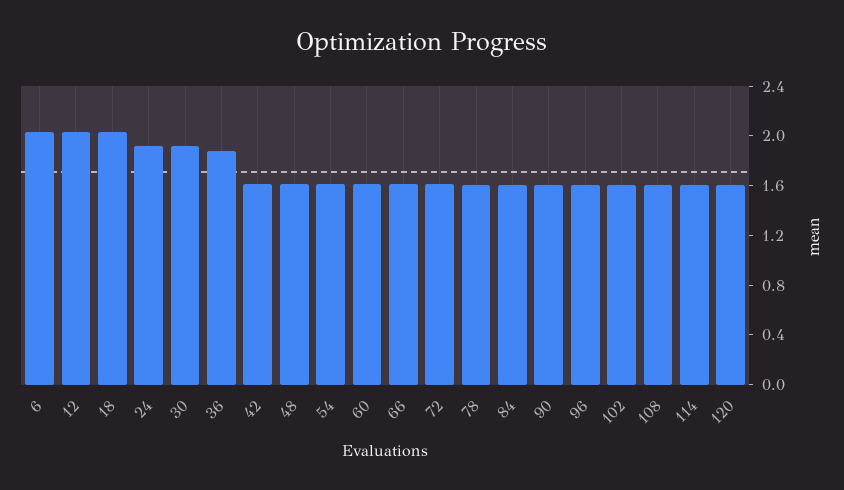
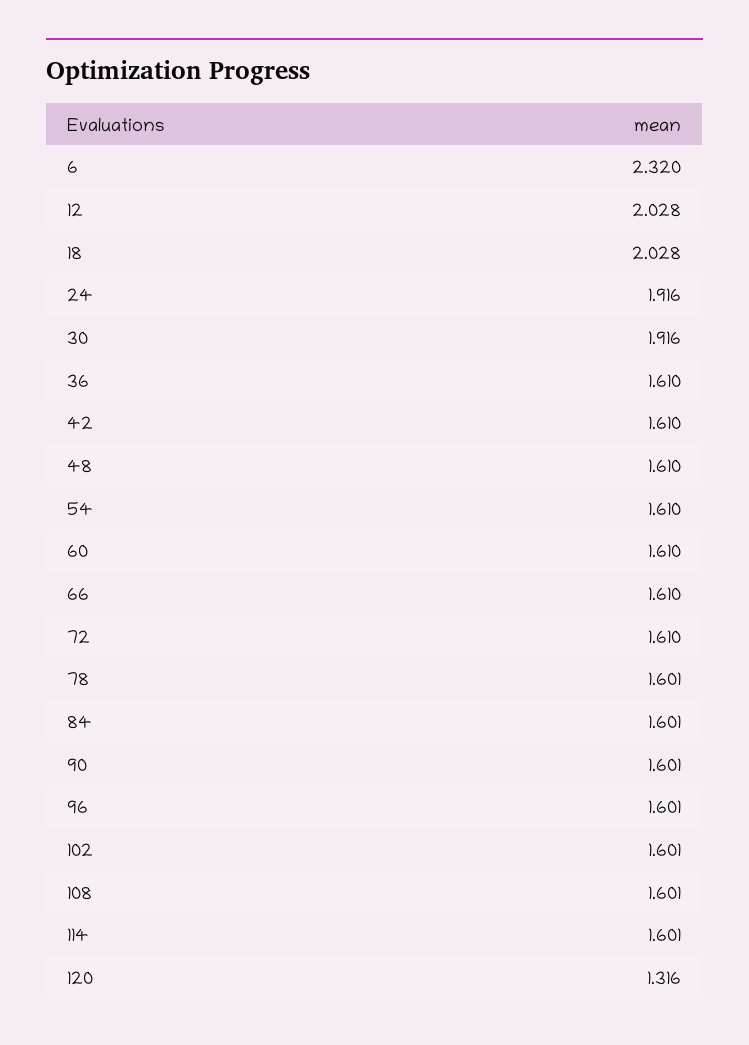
6: 2 -> 2.32
36: 1.9 -> 1.61
120: 1.6 -> 1.316

